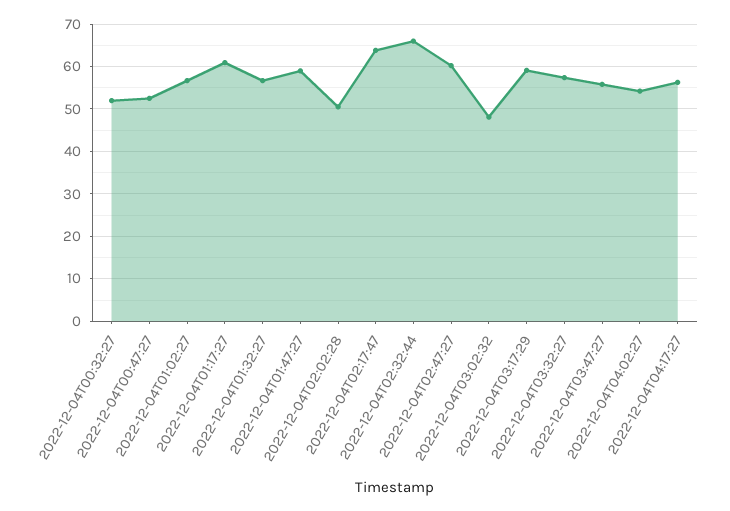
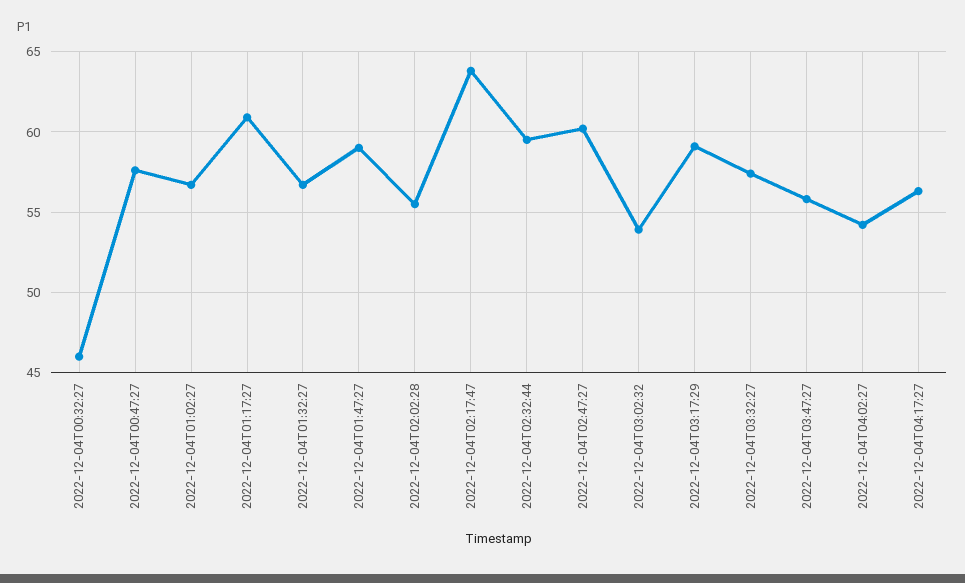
2022-12-04T00:32:27: 52 -> 46
2022-12-04T00:47:27: 52 -> 57.5
2022-12-04T02:02:28: 50 -> 55.5
2022-12-04T02:32:44: 66 -> 59.5
2022-12-04T03:02:32: 48 -> 54

